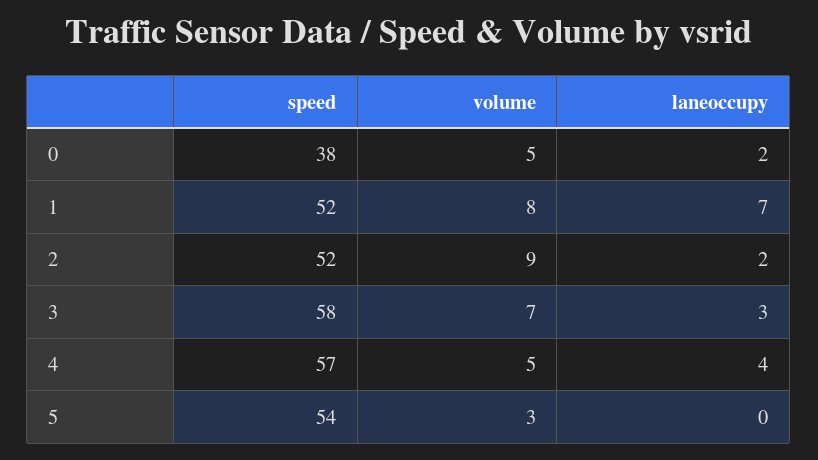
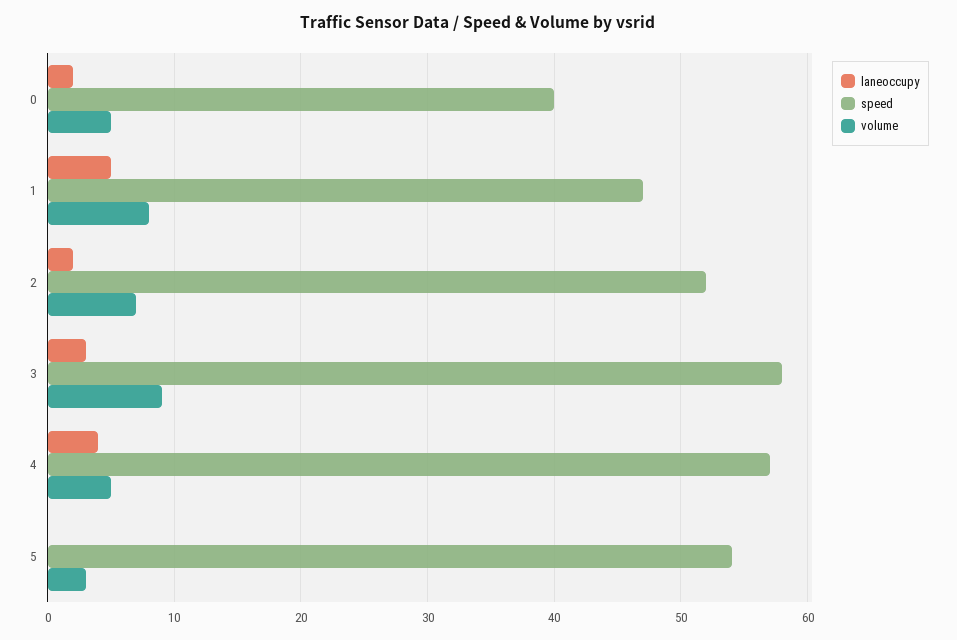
speed, 0: 38 -> 40
speed, 1: 52 -> 47
laneoccupy, 1: 7 -> 5
volume, 2: 9 -> 7
volume, 3: 7 -> 9

